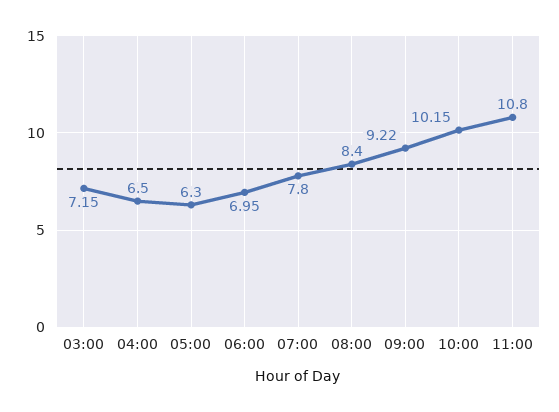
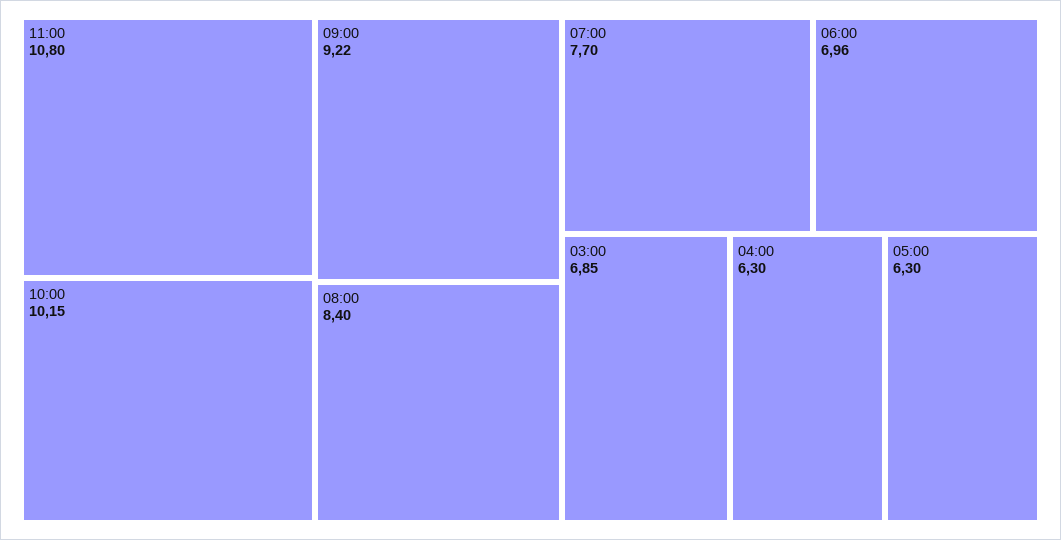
03:00: 7.15 -> 6.85
04:00: 6.5 -> 6.3
06:00: 6.95 -> 6.96
07:00: 7.8 -> 7.7

